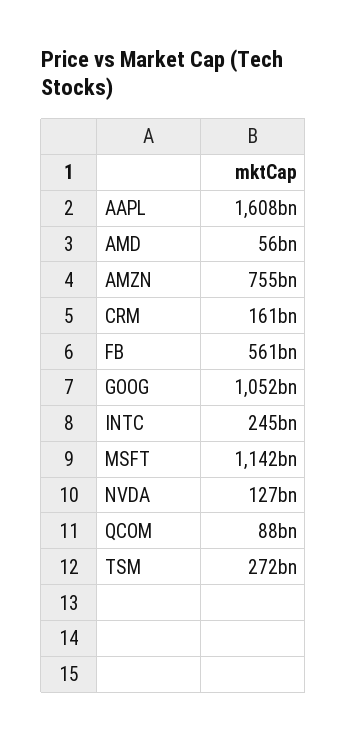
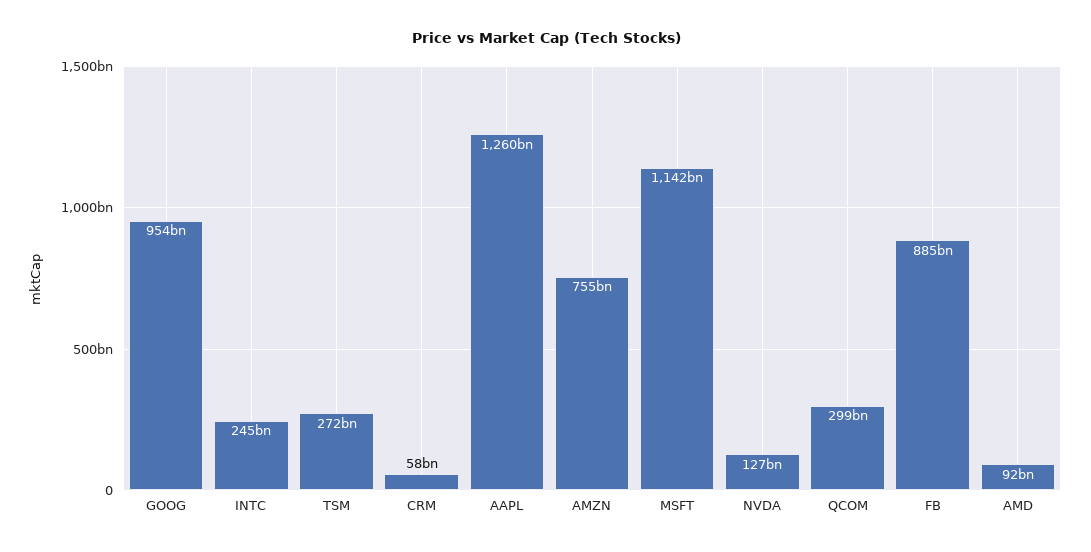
AAPL: 1608000000000 -> 1260000000000
AMD: 56000000000 -> 92000000000
CRM: 161000000000 -> 58000000000
FB: 561000000000 -> 885000000000
GOOG: 1052000000000 -> 954000000000
QCOM: 88000000000 -> 299000000000

